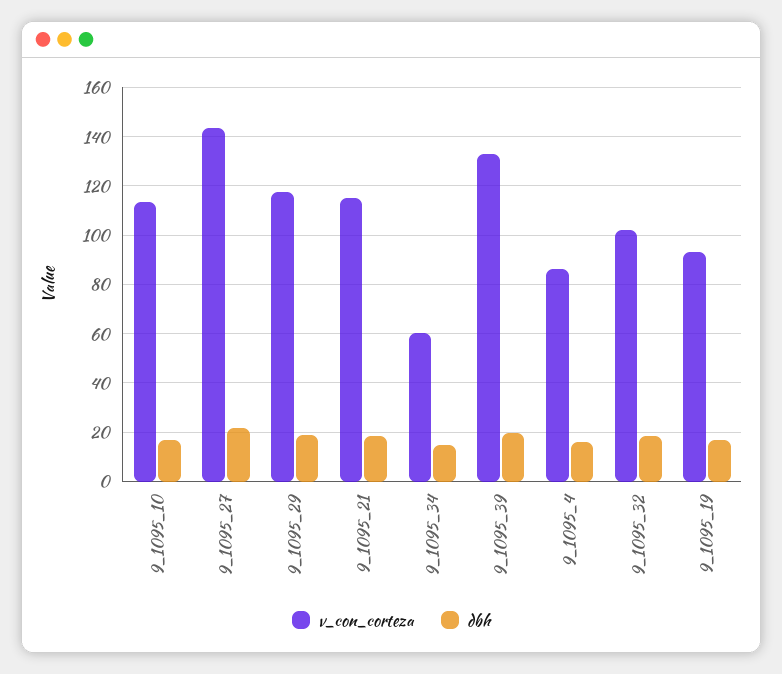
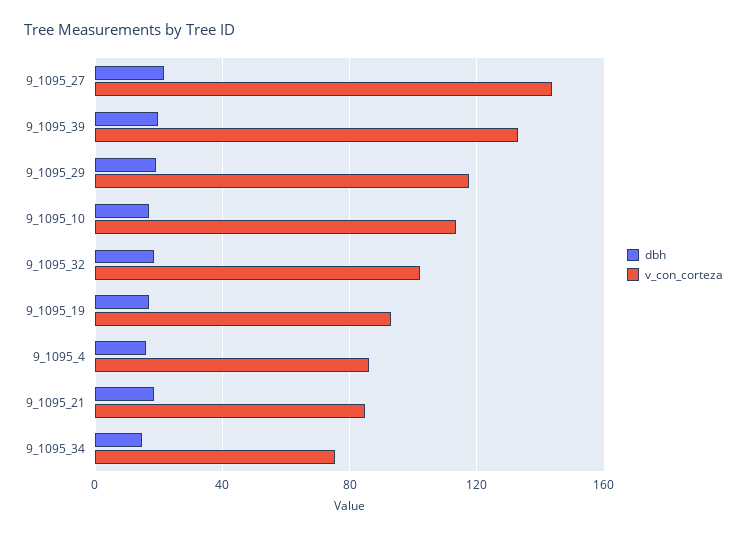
v_con_corteza, 9_1095_21: 115 -> 85
v_con_corteza, 9_1095_34: 60 -> 75

